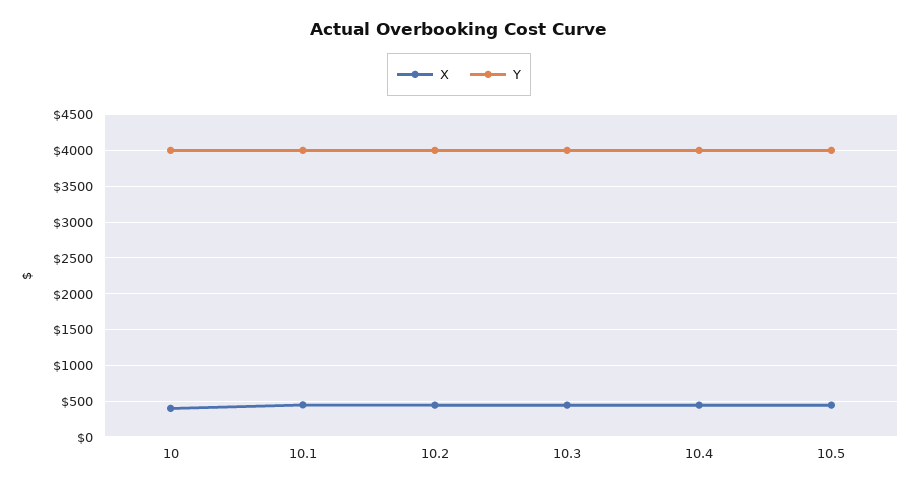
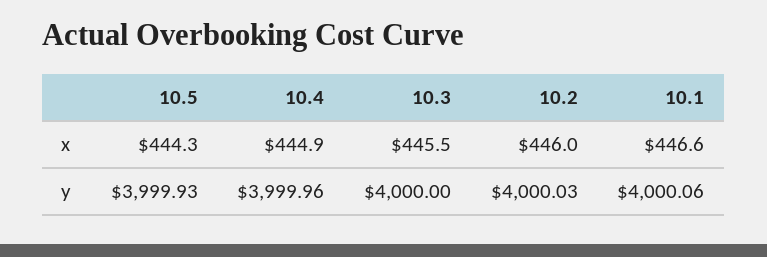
X, 10: 400 -> none
Y, 10: 4000 -> none

